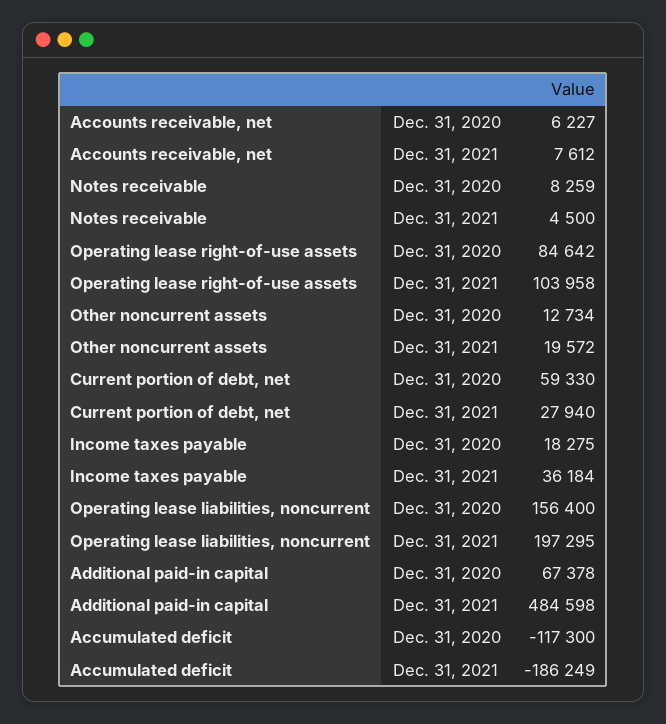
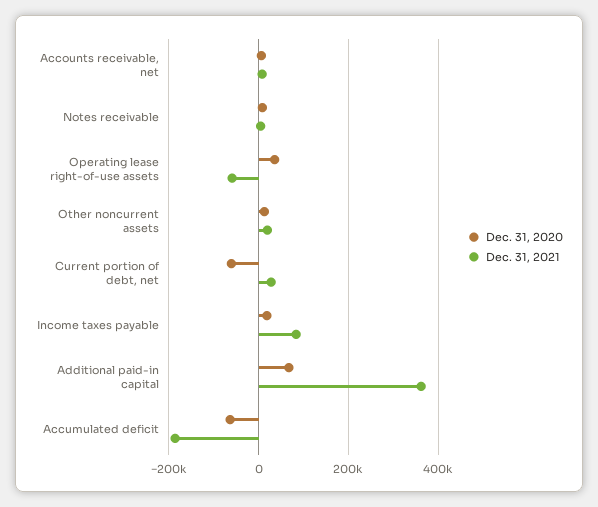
Dec. 31, 2020, Operating lease right-of-use assets: 84642 -> 40000
Dec. 31, 2021, Operating lease right-of-use assets: 103958 -> -60000
Dec. 31, 2020, Current portion of debt, net: 59330 -> -60000
Dec. 31, 2021, Income taxes payable: 36184 -> 80000
Dec. 31, 2020, Operating lease liabilities, noncurrent: 156400 -> none
Dec. 31, 2021, Operating lease liabilities, noncurrent: 197295 -> none
Dec. 31, 2021, Additional paid-in capital: 484598 -> 360000
Dec. 31, 2020, Accumulated deficit: -117300 -> -60000

